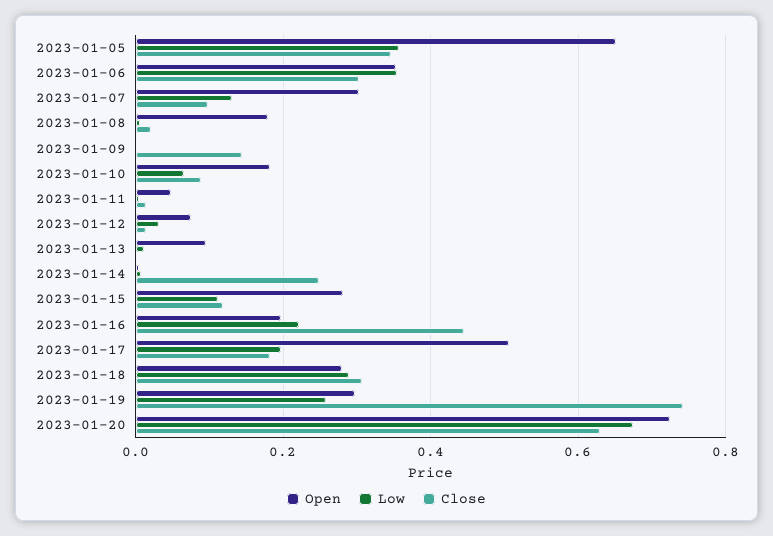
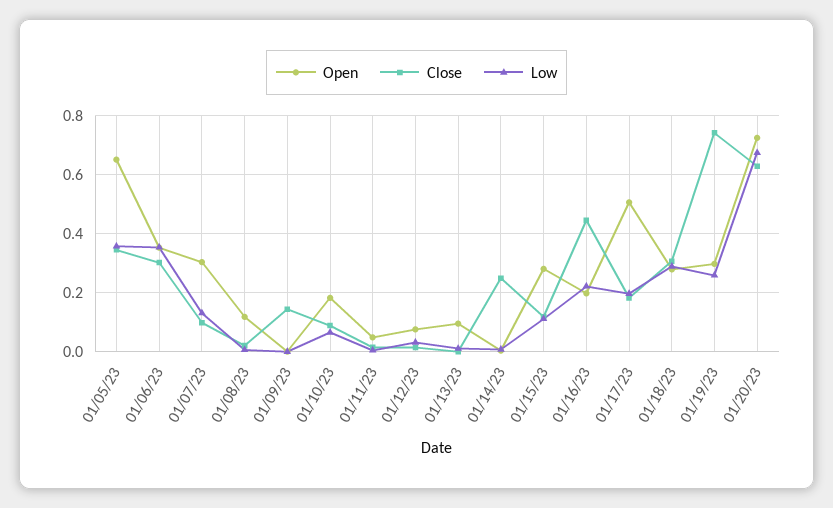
Open, 2023-01-08: 0.18 -> 0.125

